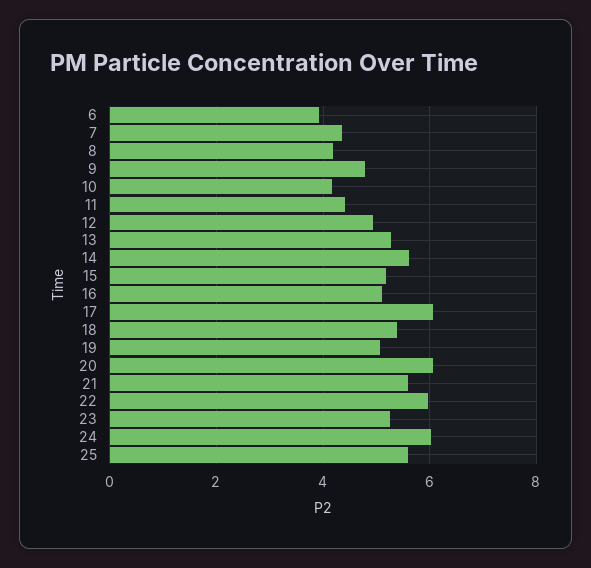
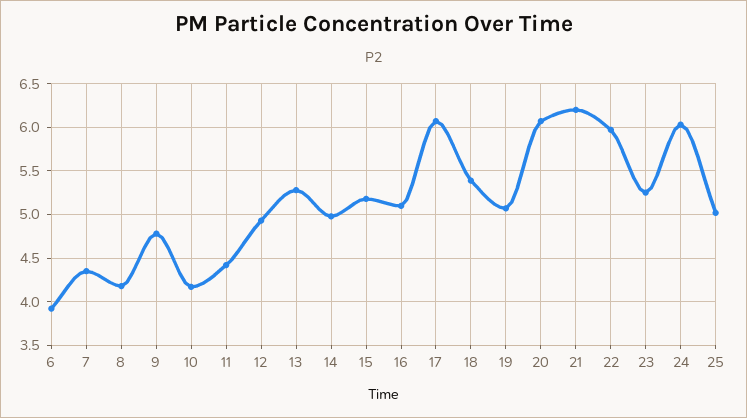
14: 5.6 -> 5
21: 5.6 -> 6.2
25: 5.6 -> 5

